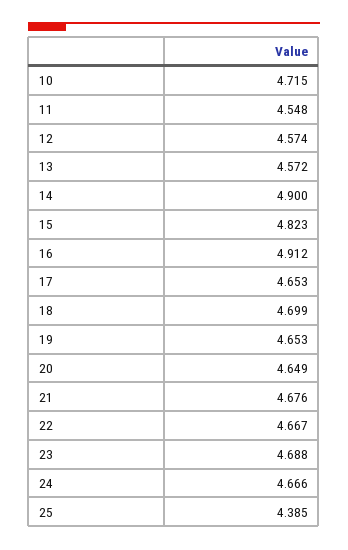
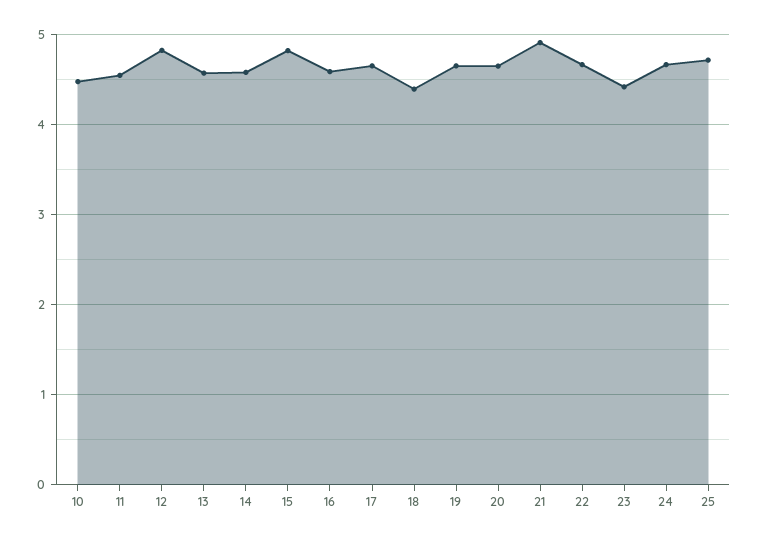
10: 4.715 -> 4.5
12: 4.574 -> 4.8
14: 4.9 -> 4.6
16: 4.912 -> 4.6
18: 4.699 -> 4.4
21: 4.676 -> 4.9
23: 4.688 -> 4.4
25: 4.385 -> 4.7

